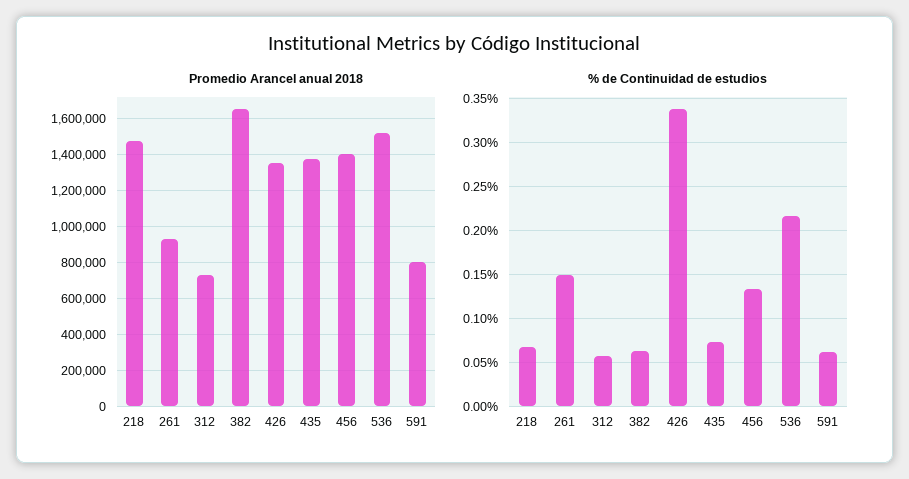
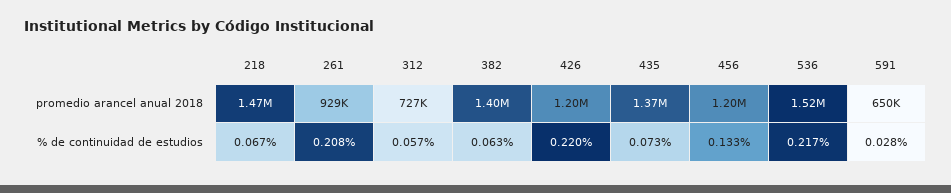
Promedio Arancel anual 2018, 382: 1650000 -> 1400000
Promedio Arancel anual 2018, 426: 1350000 -> 1200000
Promedio Arancel anual 2018, 456: 1400000 -> 1200000
Promedio Arancel anual 2018, 591: 800000 -> 650000
% de Continuidad de estudios, 261: 0.15 -> 0.208
% de Continuidad de estudios, 426: 0.34 -> 0.22
% de Continuidad de estudios, 591: 0.06 -> 0.028

